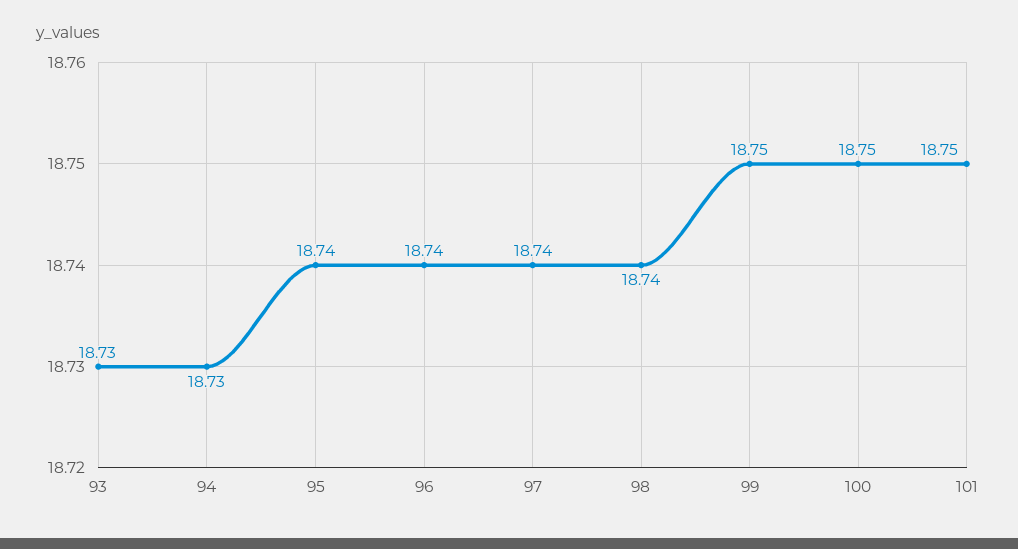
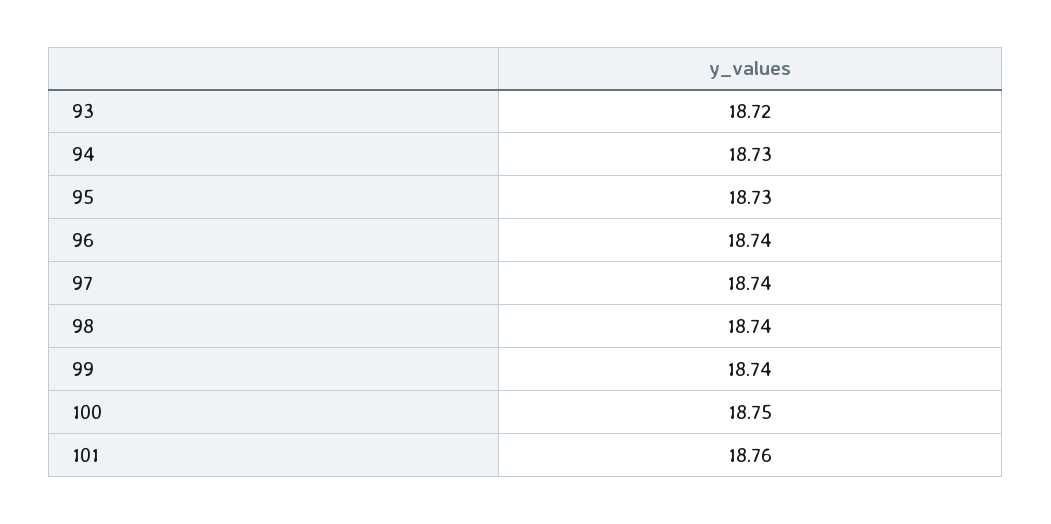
93: 18.73 -> 18.72
95: 18.74 -> 18.73
99: 18.75 -> 18.74
101: 18.75 -> 18.76

